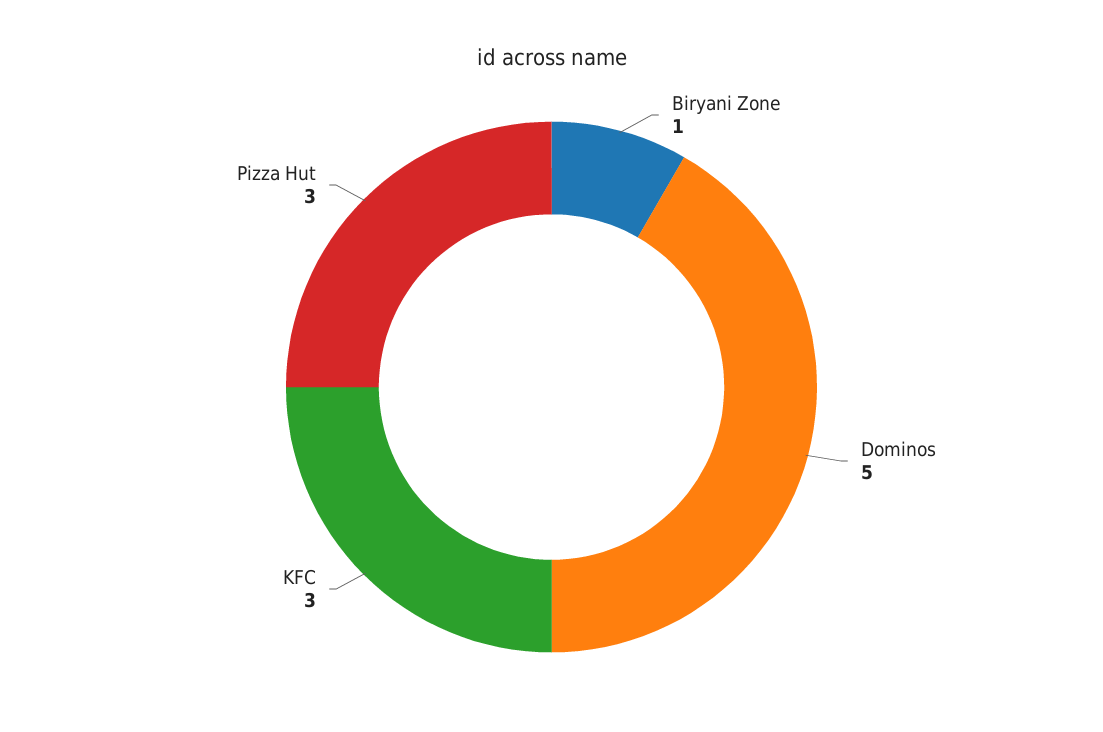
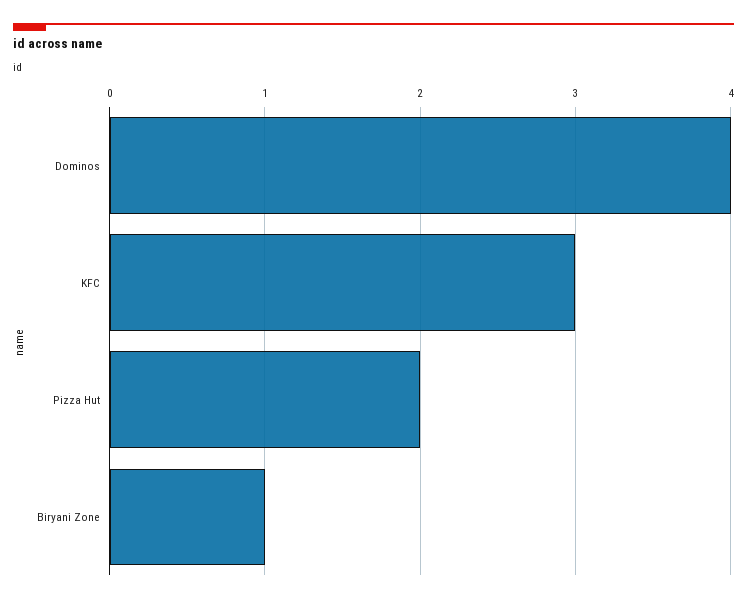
Dominos: 5 -> 4
Pizza Hut: 3 -> 2

